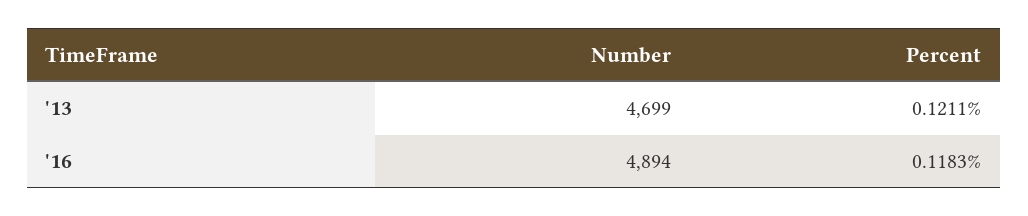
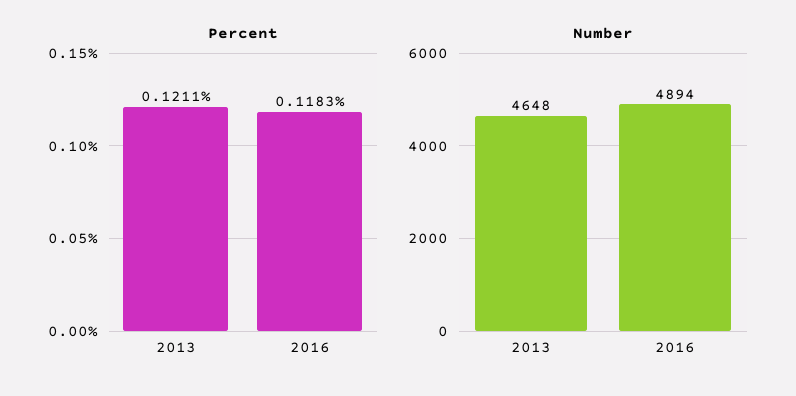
Number, '13: 4699 -> 4648

